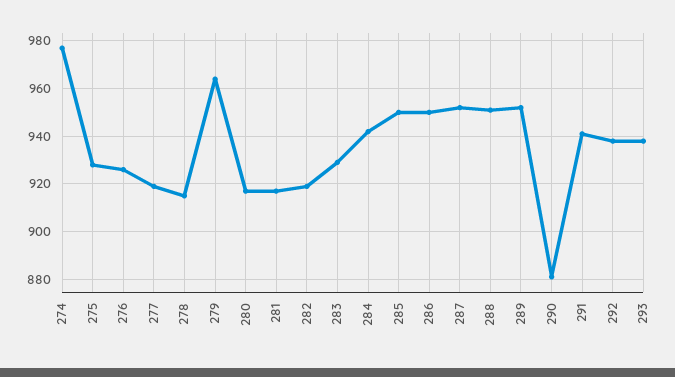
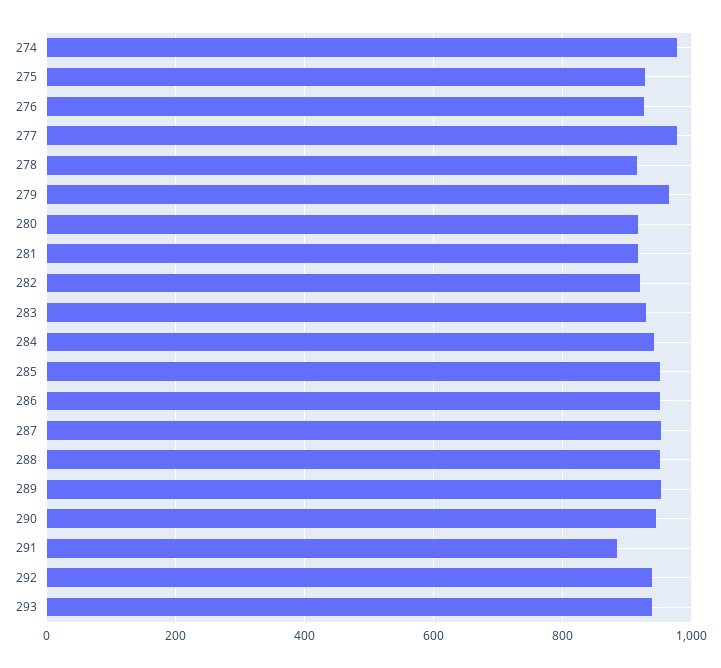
277: 920 -> 980
290: 880 -> 940
291: 940 -> 880

